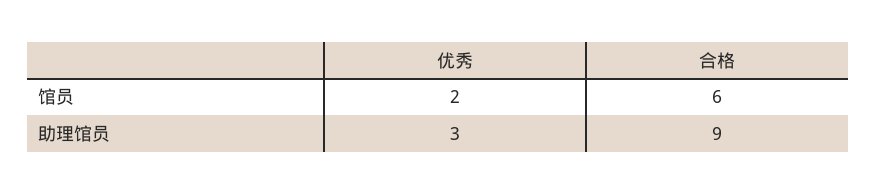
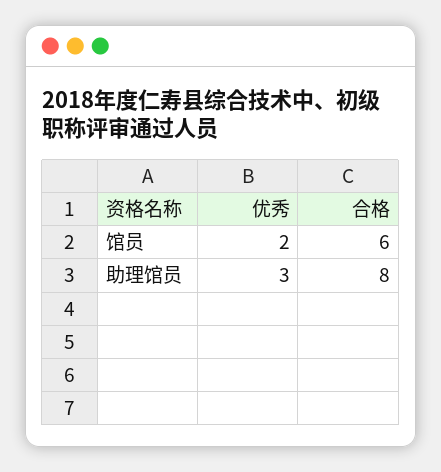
合格, 助理馆员: 9 -> 8

